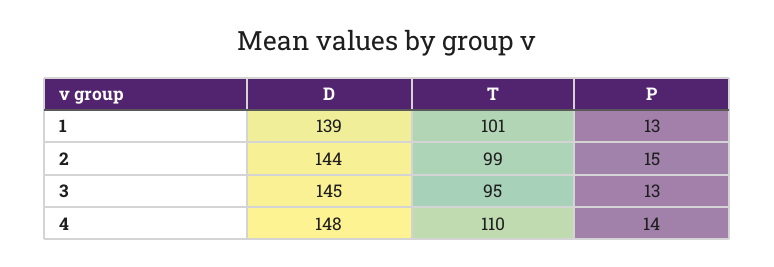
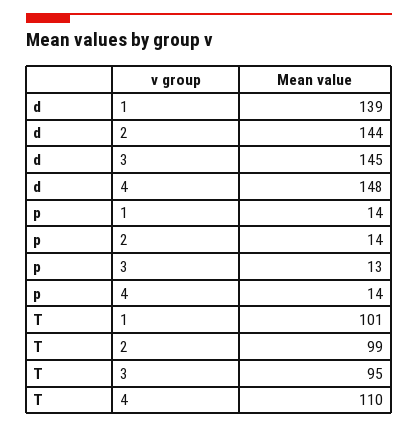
P, 1: 13 -> 14
P, 2: 15 -> 14

